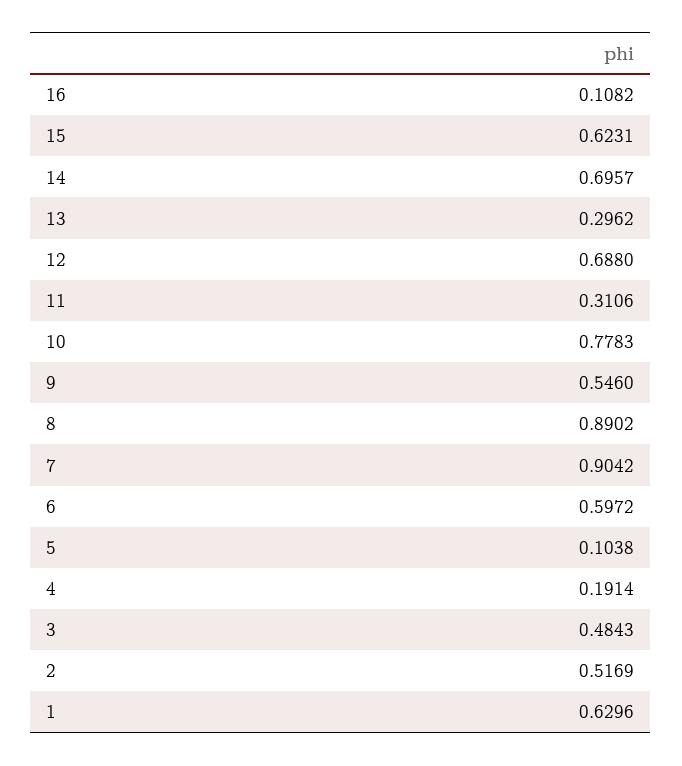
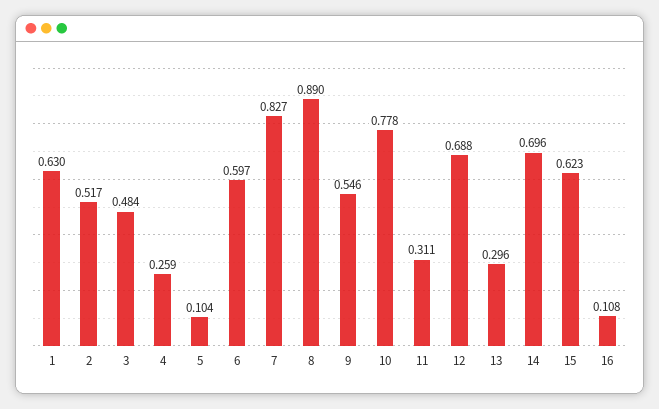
7: 0.9042 -> 0.827
4: 0.1914 -> 0.259

